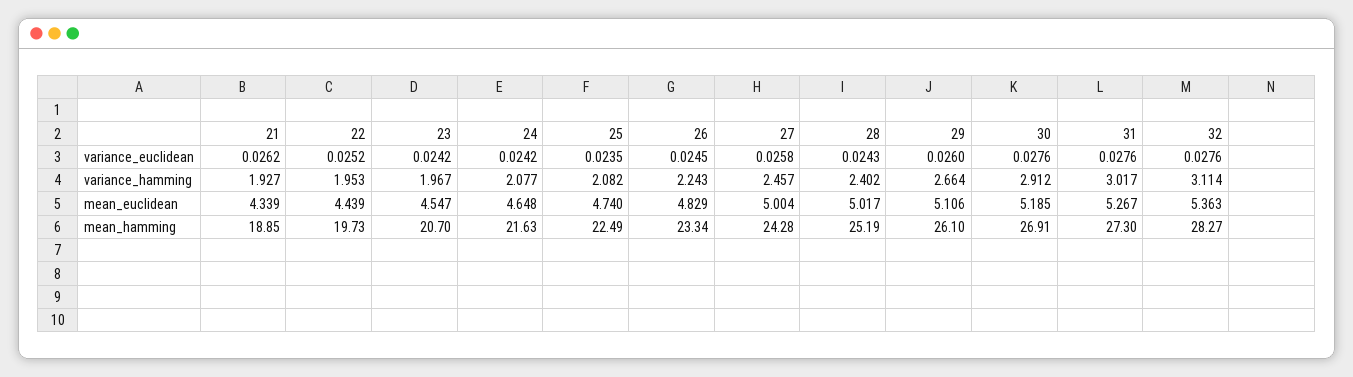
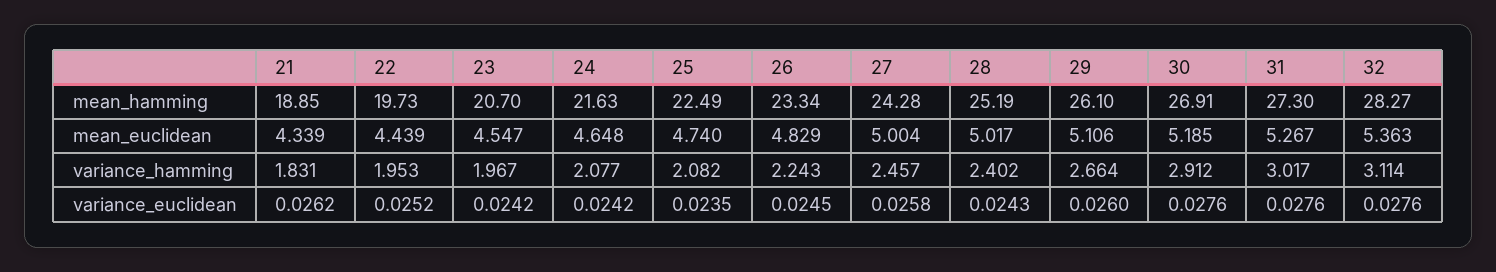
21, variance_hamming: 1.927 -> 1.831

